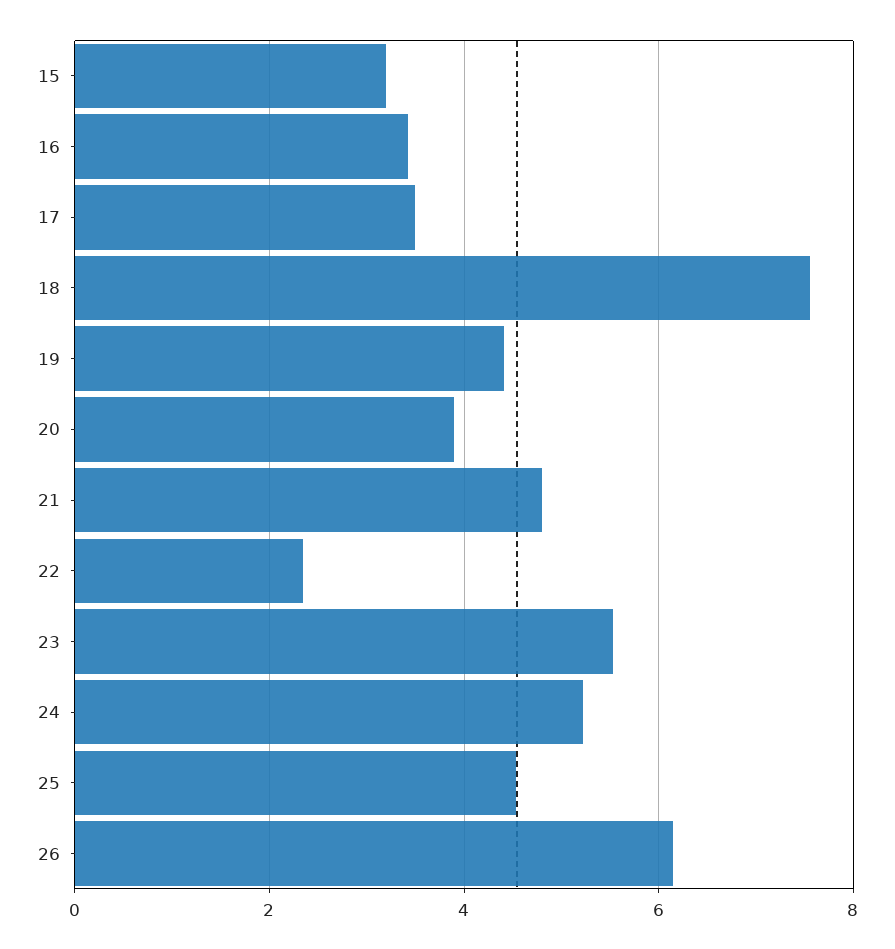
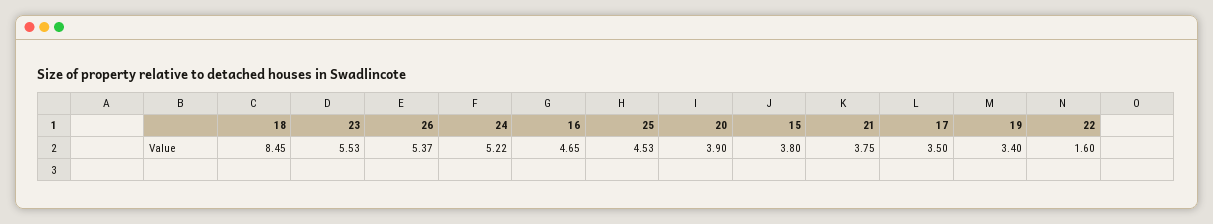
15: 3.2 -> 3.8
16: 3.4 -> 4.65
18: 7.6 -> 8.45
19: 4.4 -> 3.4
21: 4.8 -> 3.75
22: 2.4 -> 1.6
26: 6.2 -> 5.37

